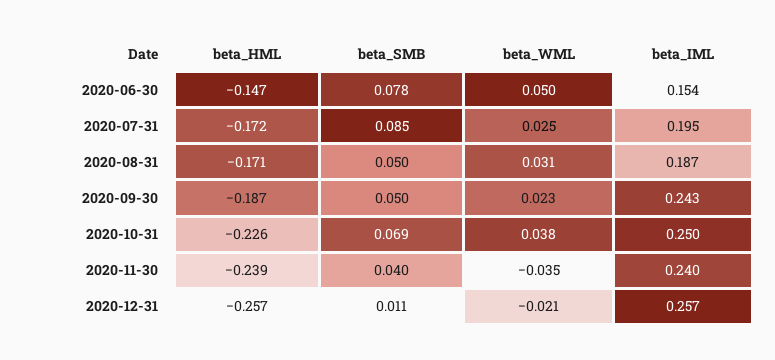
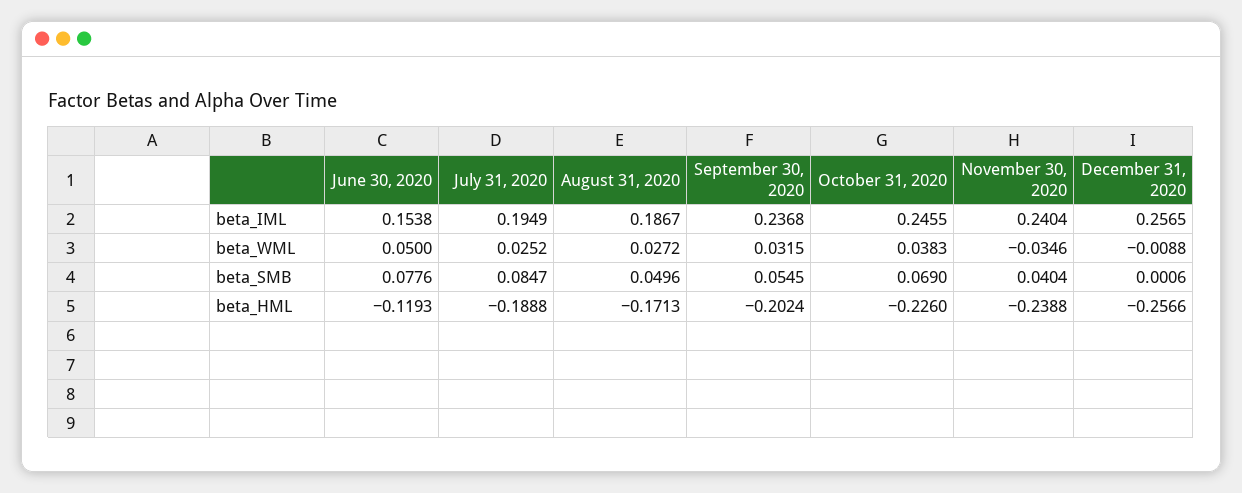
beta_HML, 2020-06-30: -0.147 -> -0.1193
beta_HML, 2020-07-31: -0.172 -> -0.1888
beta_WML, 2020-08-31: 0.031 -> 0.0272
beta_HML, 2020-09-30: -0.187 -> -0.2024
beta_SMB, 2020-09-30: 0.05 -> 0.0545
beta_WML, 2020-09-30: 0.023 -> 0.0315
beta_IML, 2020-09-30: 0.243 -> 0.2368
beta_IML, 2020-10-31: 0.25 -> 0.2455
beta_SMB, 2020-12-31: 0.011 -> 0.0006
beta_WML, 2020-12-31: -0.021 -> -0.0088

